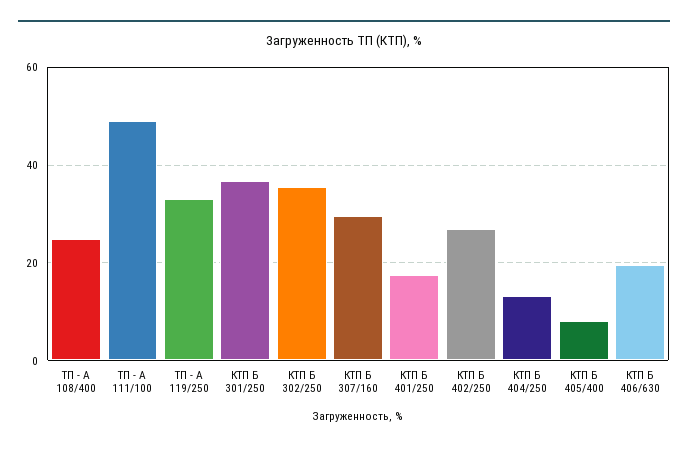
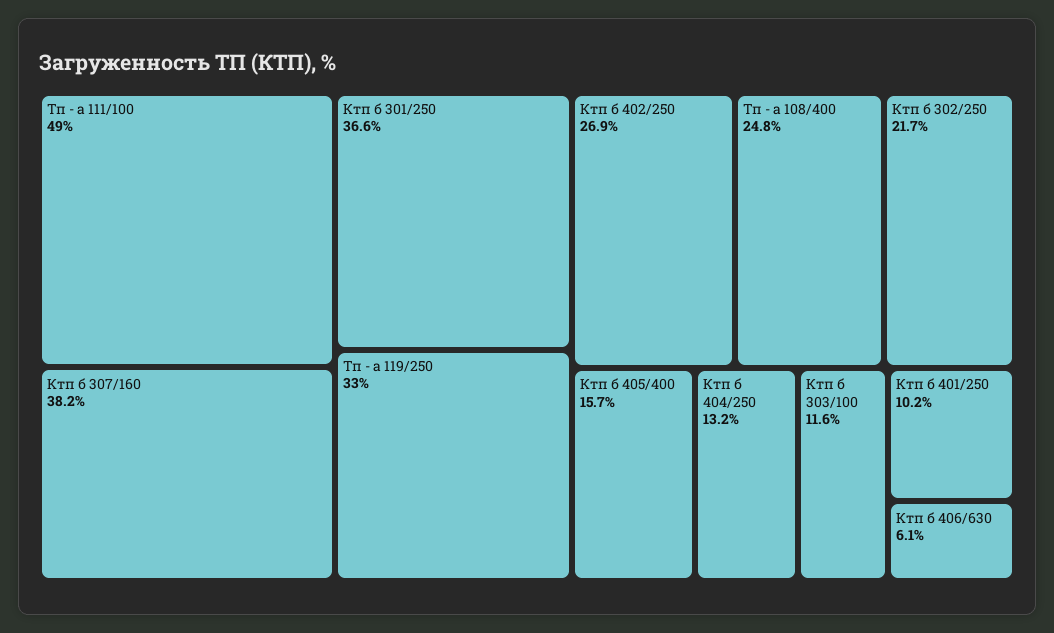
КТП Б 302/250: 36 -> 21.7
КТП Б 307/160: 30 -> 38.2
КТП Б 401/250: 18 -> 10.2
КТП Б 405/400: 8 -> 15.7
КТП Б 406/630: 20 -> 6.1
Ктп б 303/100: none -> 11.6

